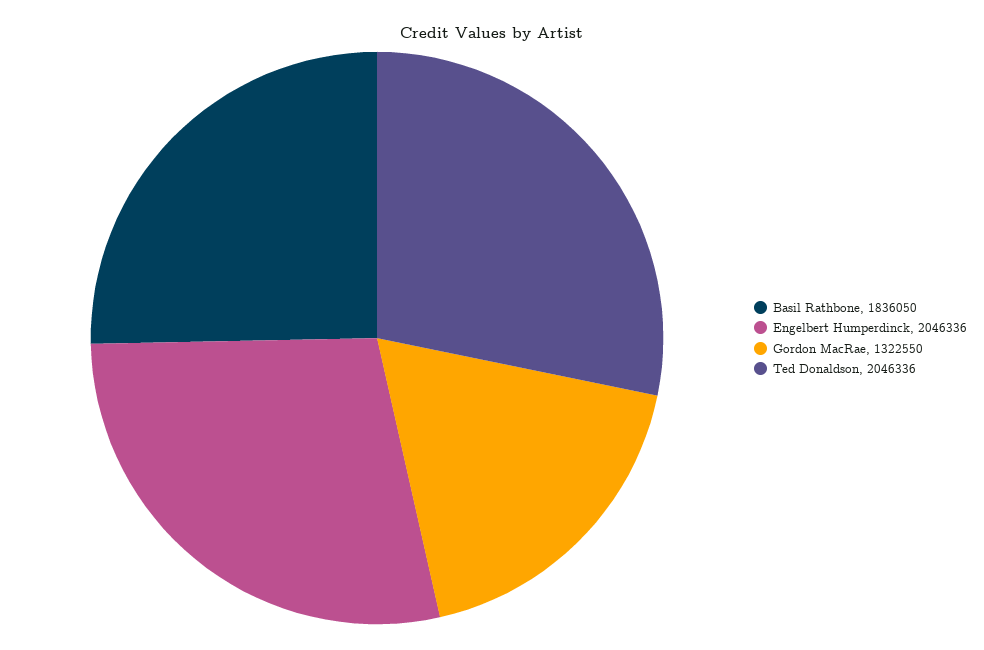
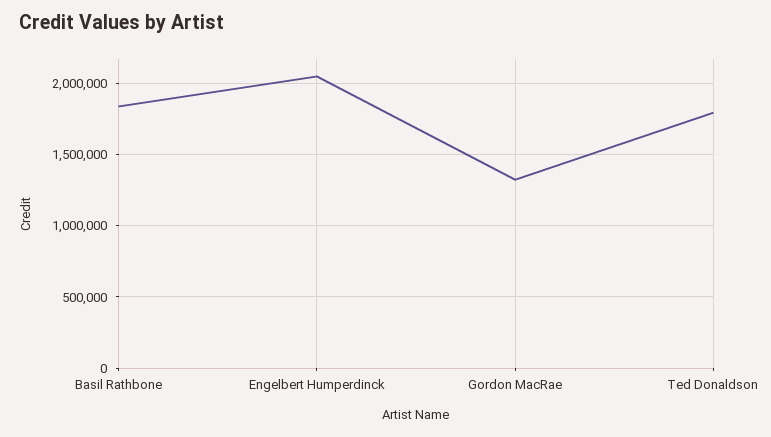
Ted Donaldson: 2046336 -> 1800000

